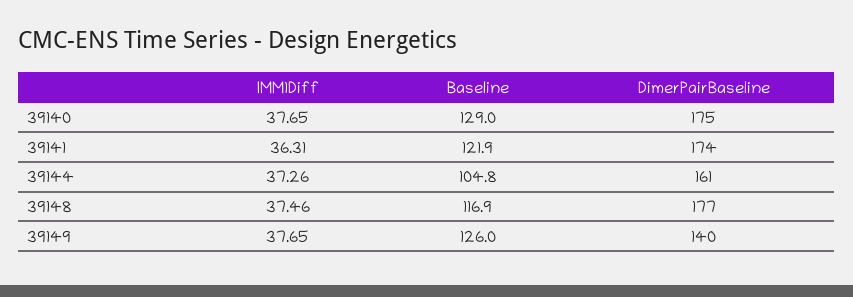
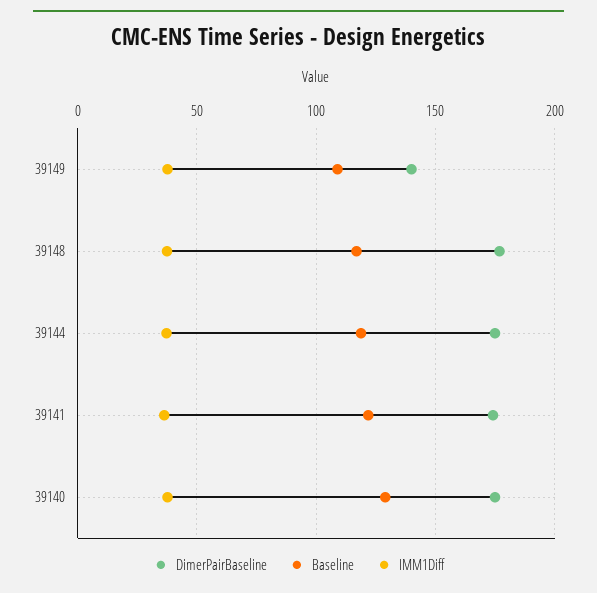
Baseline, 39144: 104.8 -> 120
DimerPairBaseline, 39144: 161 -> 175
Baseline, 39149: 126 -> 110

